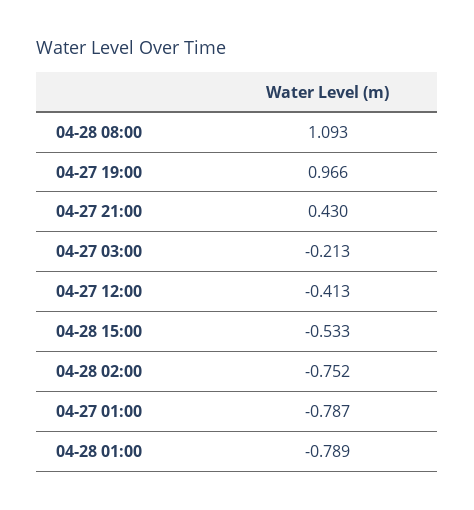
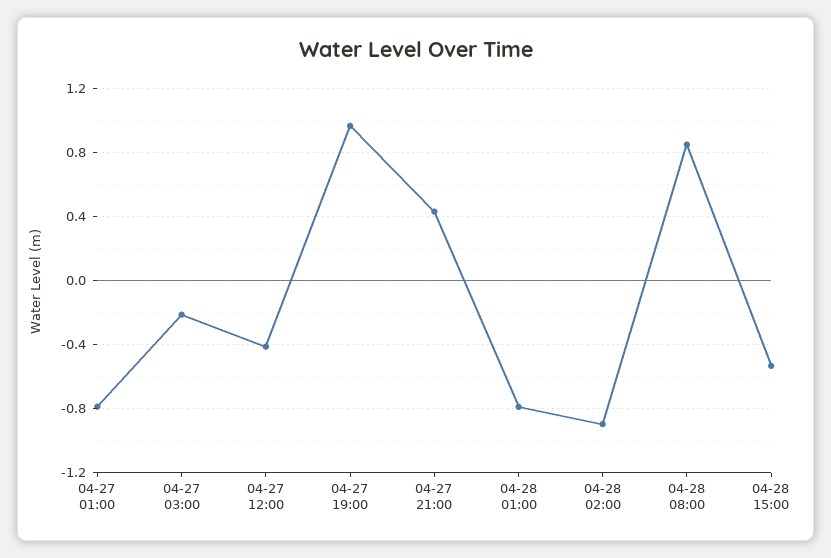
04-28 08:00: 1.093 -> 0.85
04-28 02:00: -0.752 -> -0.9

